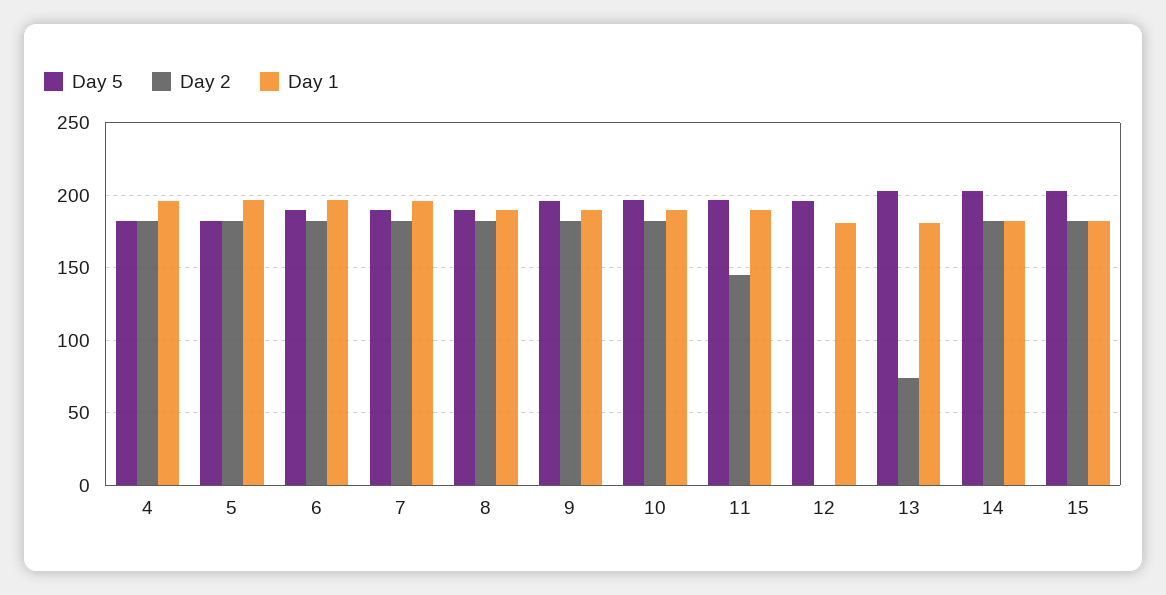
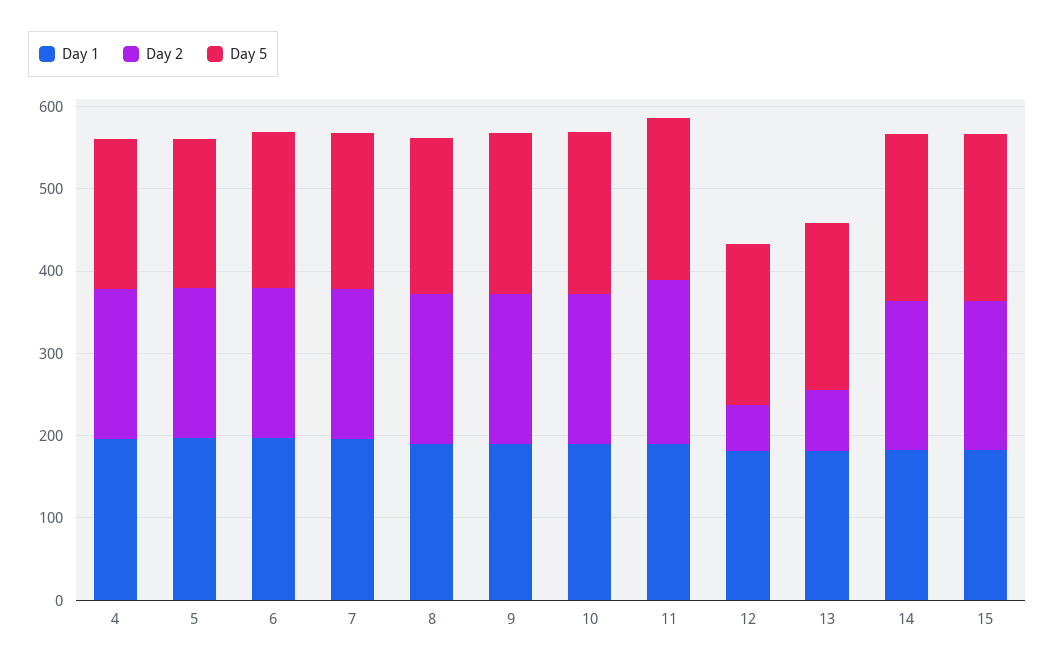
Day 2, 11: 145 -> 200
Day 2, 12: 0 -> 60

